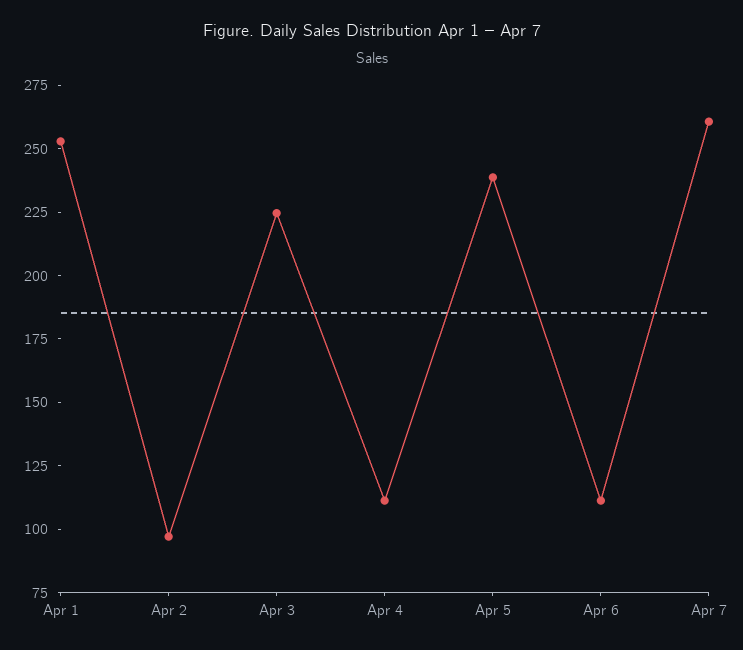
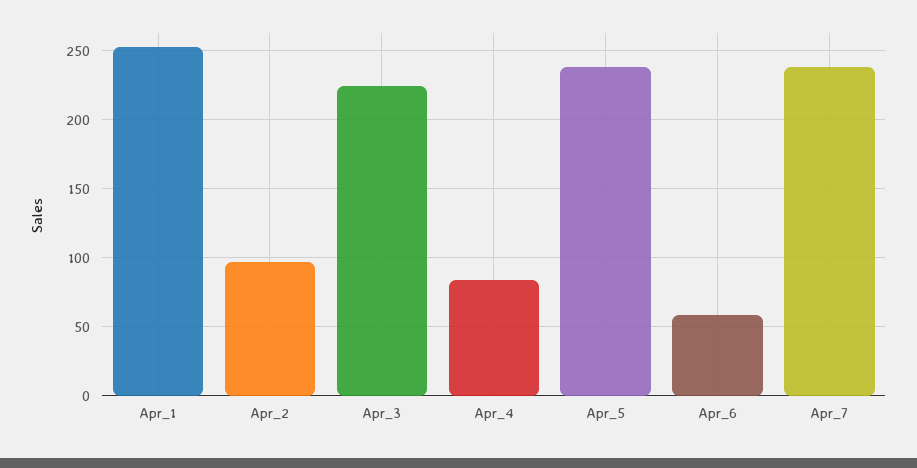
Apr 4: 110 -> 85
Apr 6: 110 -> 60
Apr 7: 260 -> 240

